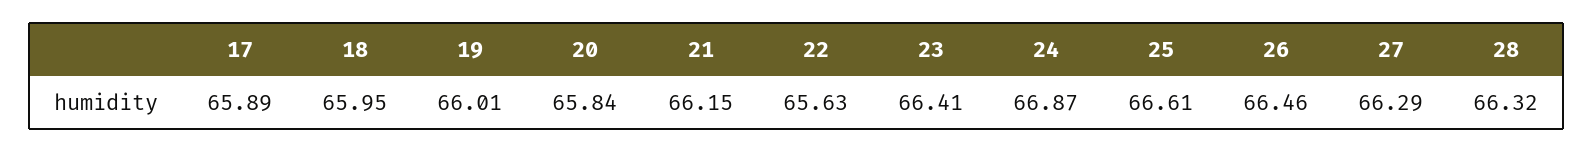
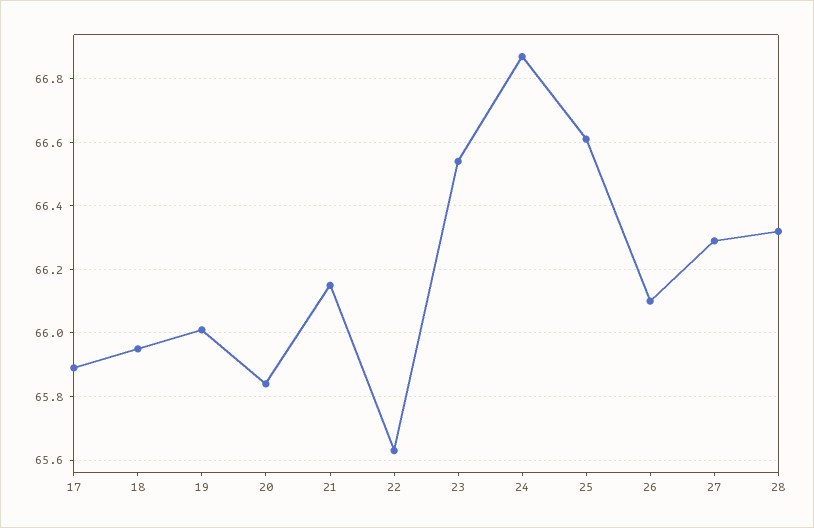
23: 66.41 -> 66.55
26: 66.46 -> 66.1

